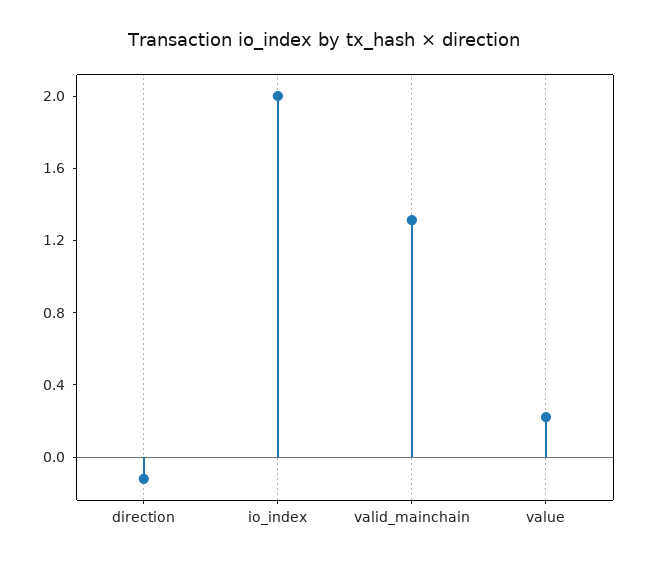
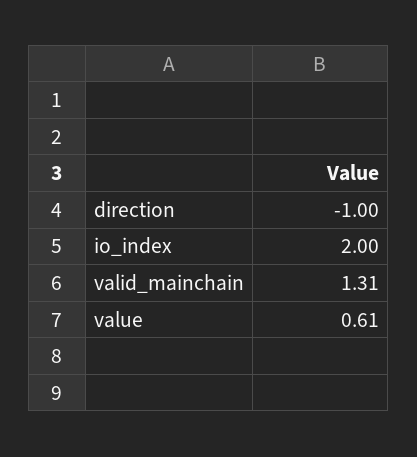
direction: -0.1 -> -1
value: 0.2 -> 0.61

